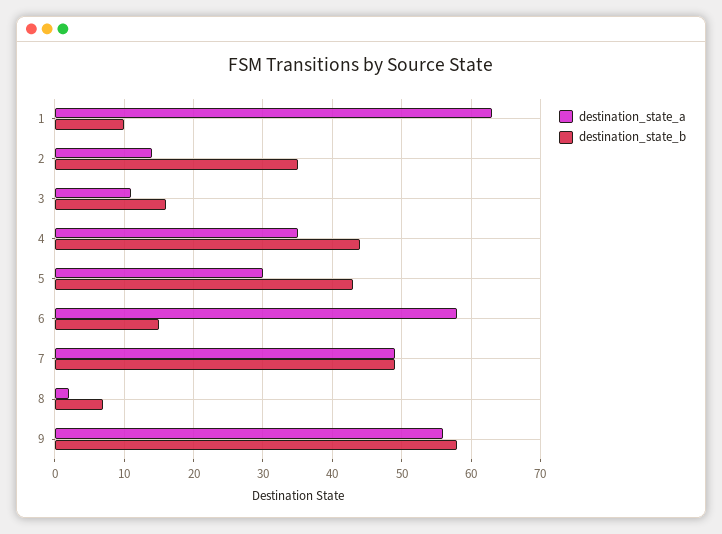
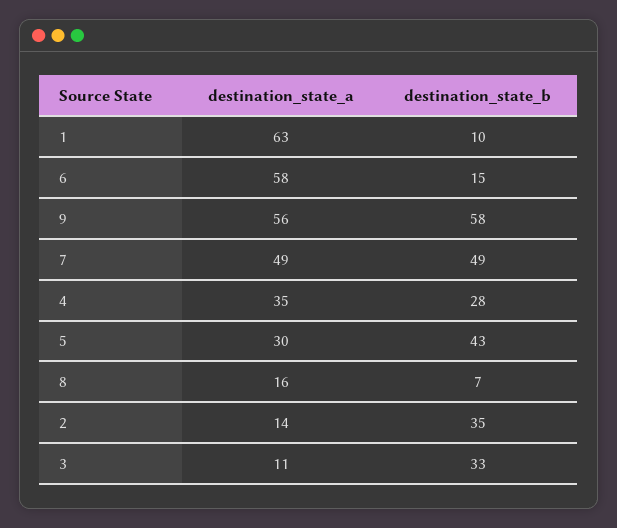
destination_state_b, 3: 16 -> 33
destination_state_b, 4: 44 -> 28
destination_state_a, 8: 2 -> 16

